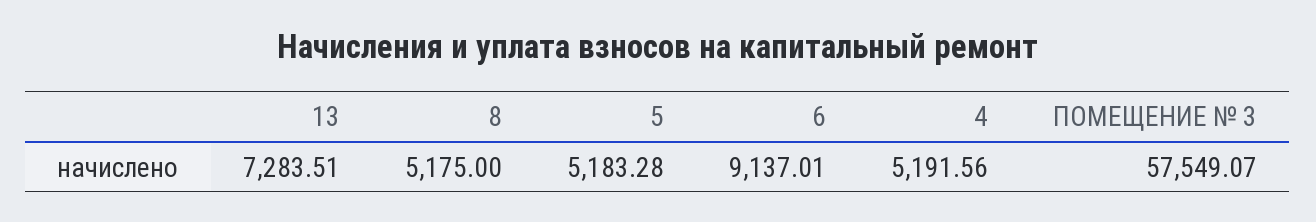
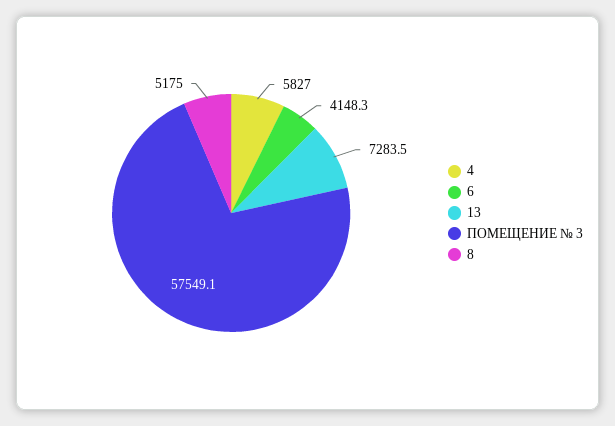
5: 5183.28 -> none
6: 9137.01 -> 4148.3
4: 5191.56 -> 5827

